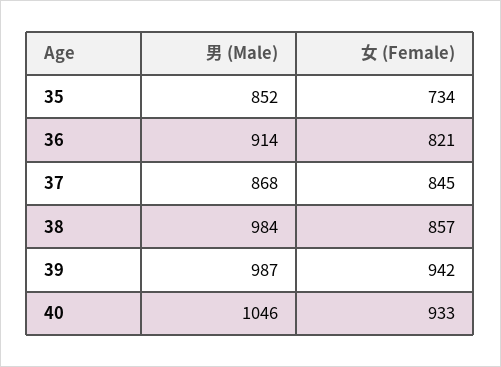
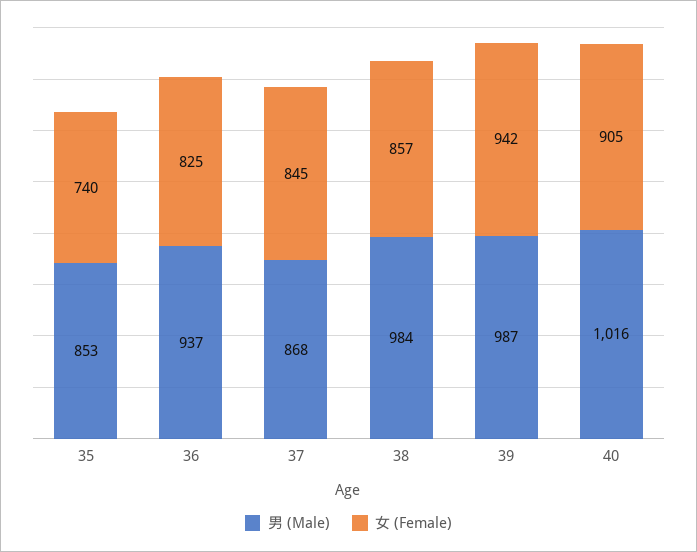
男 (Male), 35: 852 -> 853
女 (Female), 35: 734 -> 740
男 (Male), 36: 914 -> 937
女 (Female), 36: 821 -> 825
男 (Male), 40: 1046 -> 1016
女 (Female), 40: 933 -> 905

